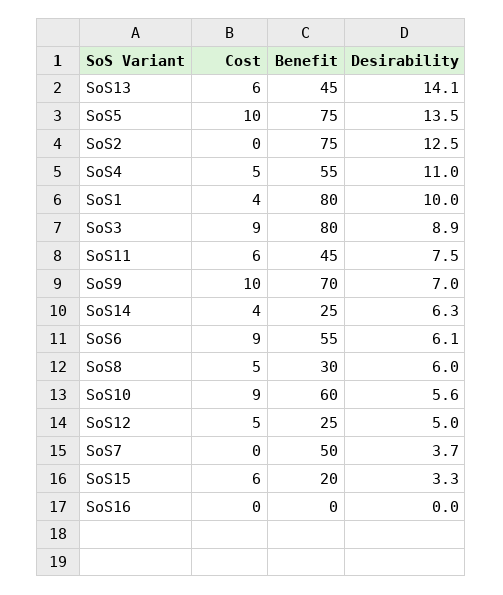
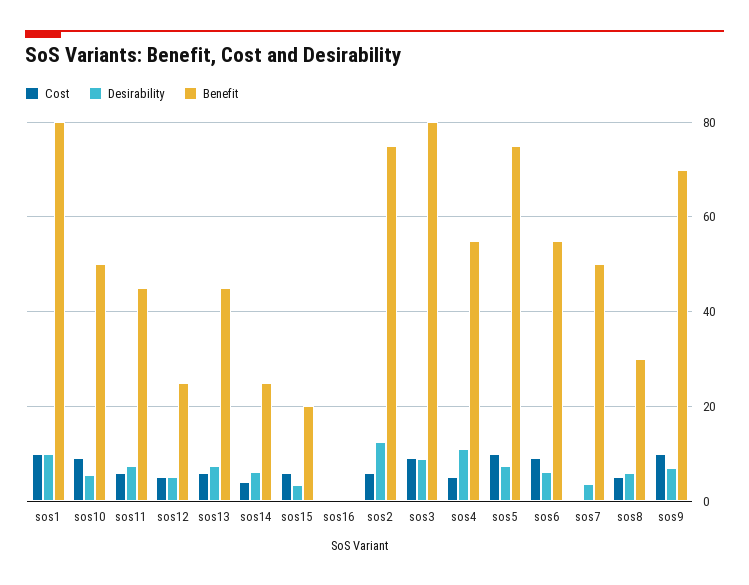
Desirability, SoS13: 14.1 -> 8
Desirability, SoS5: 13.5 -> 8
Cost, SoS2: 0 -> 6
Cost, SoS1: 4 -> 10
Benefit, SoS10: 60 -> 50

